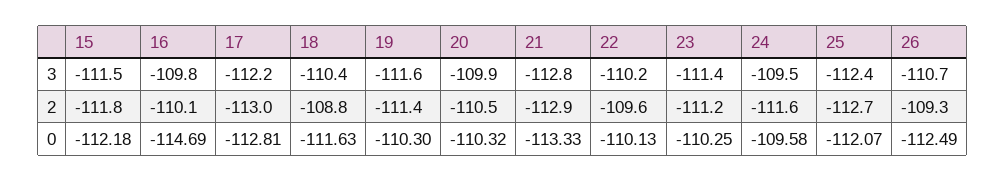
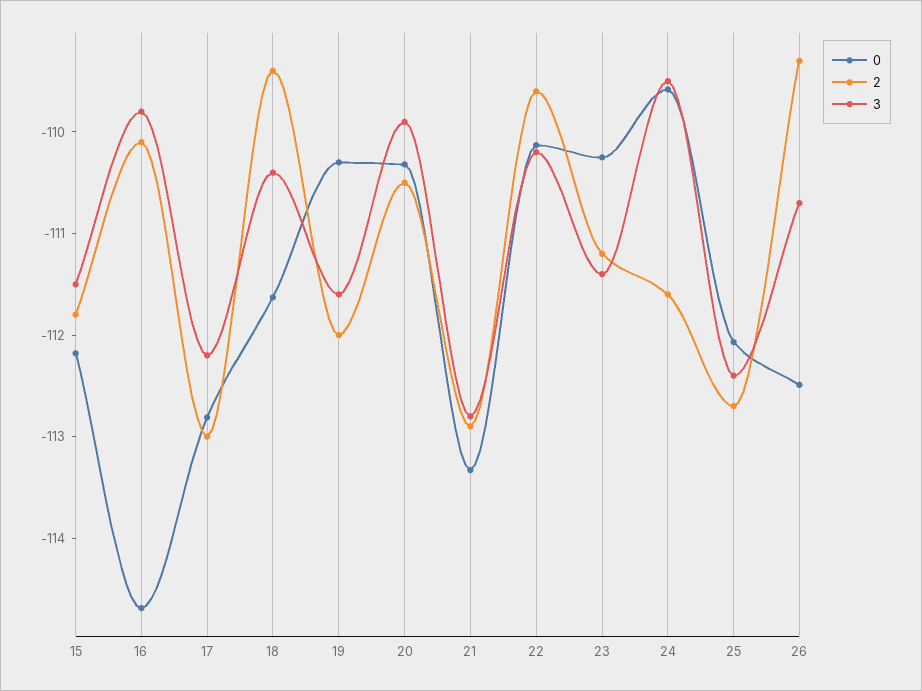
2, 18: -108.8 -> -109.4
2, 19: -111.4 -> -112

